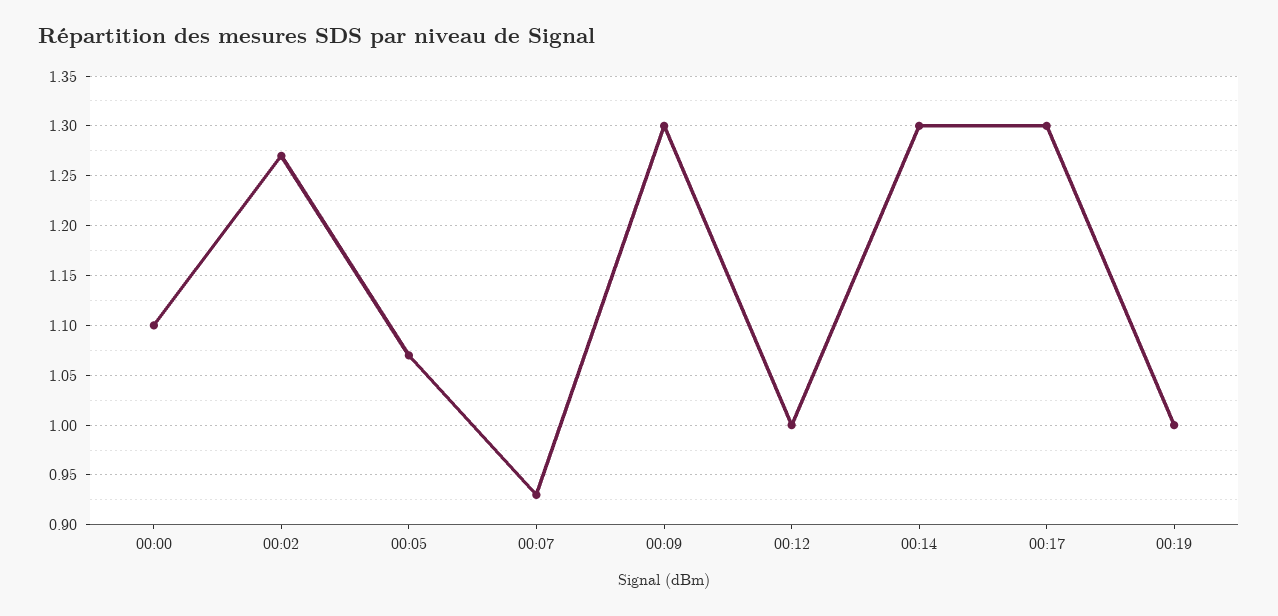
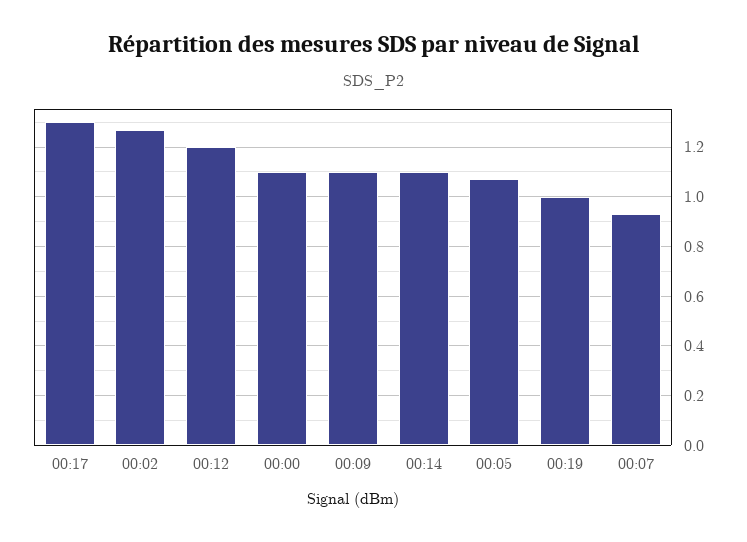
00:09: 1.3 -> 1.1
00:12: 1 -> 1.2
00:14: 1.3 -> 1.1

